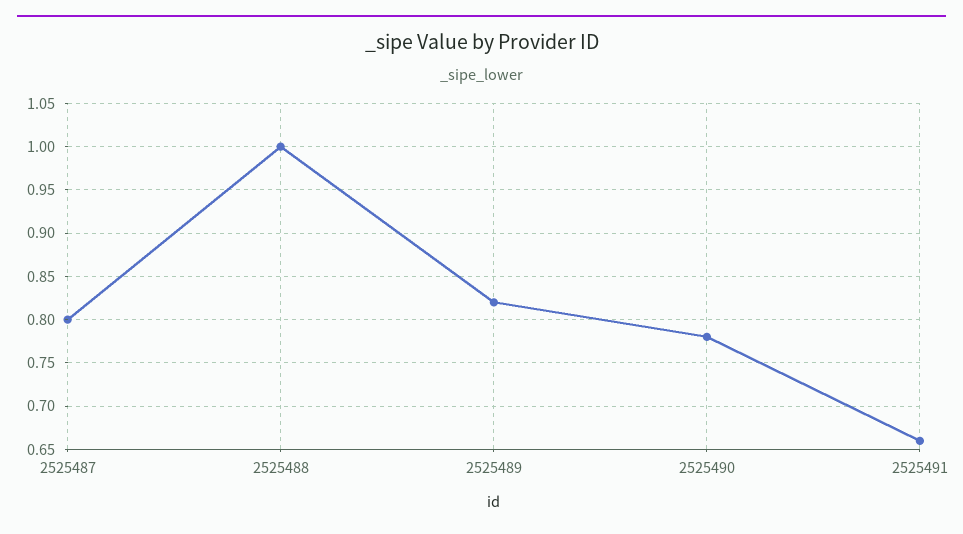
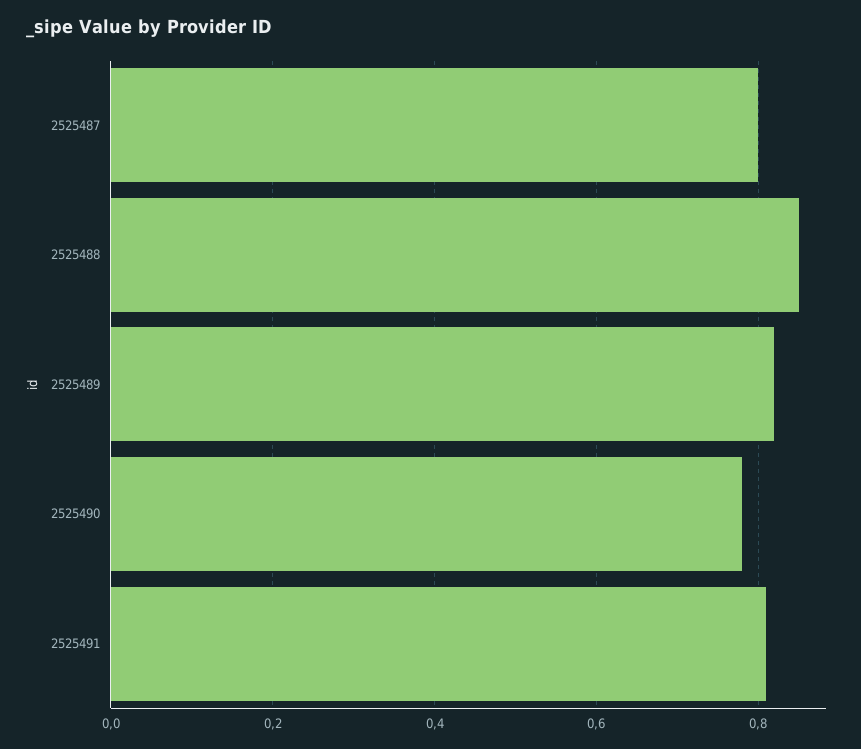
2525488: 1 -> 0.85
2525491: 0.66 -> 0.8

